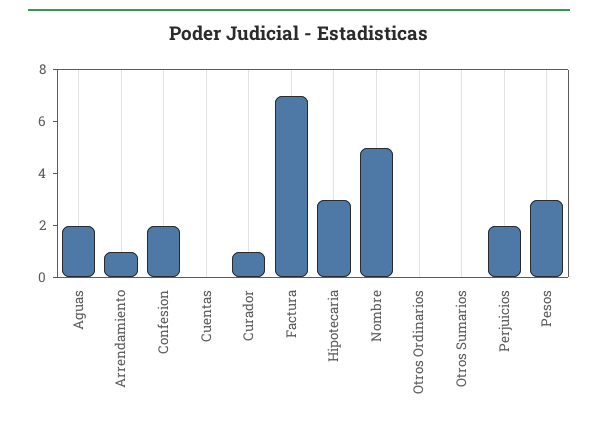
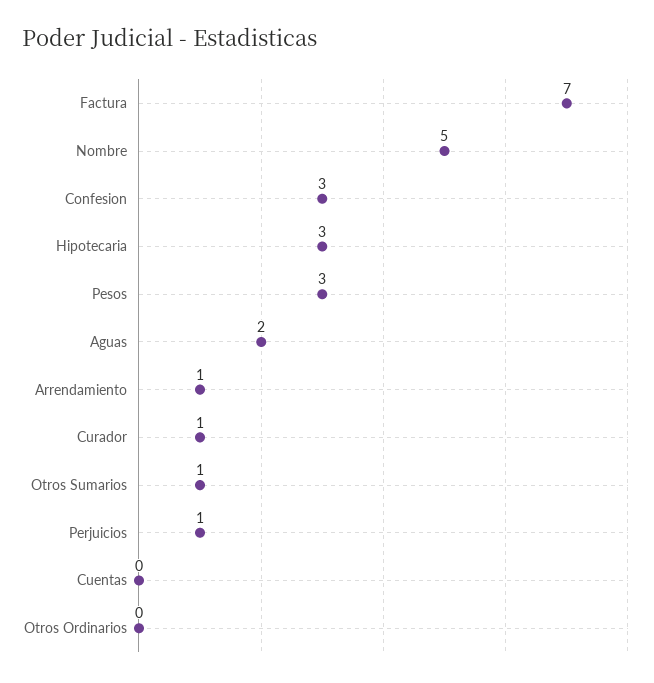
Confesion: 2 -> 3
Otros Sumarios: 0 -> 1
Perjuicios: 2 -> 1

